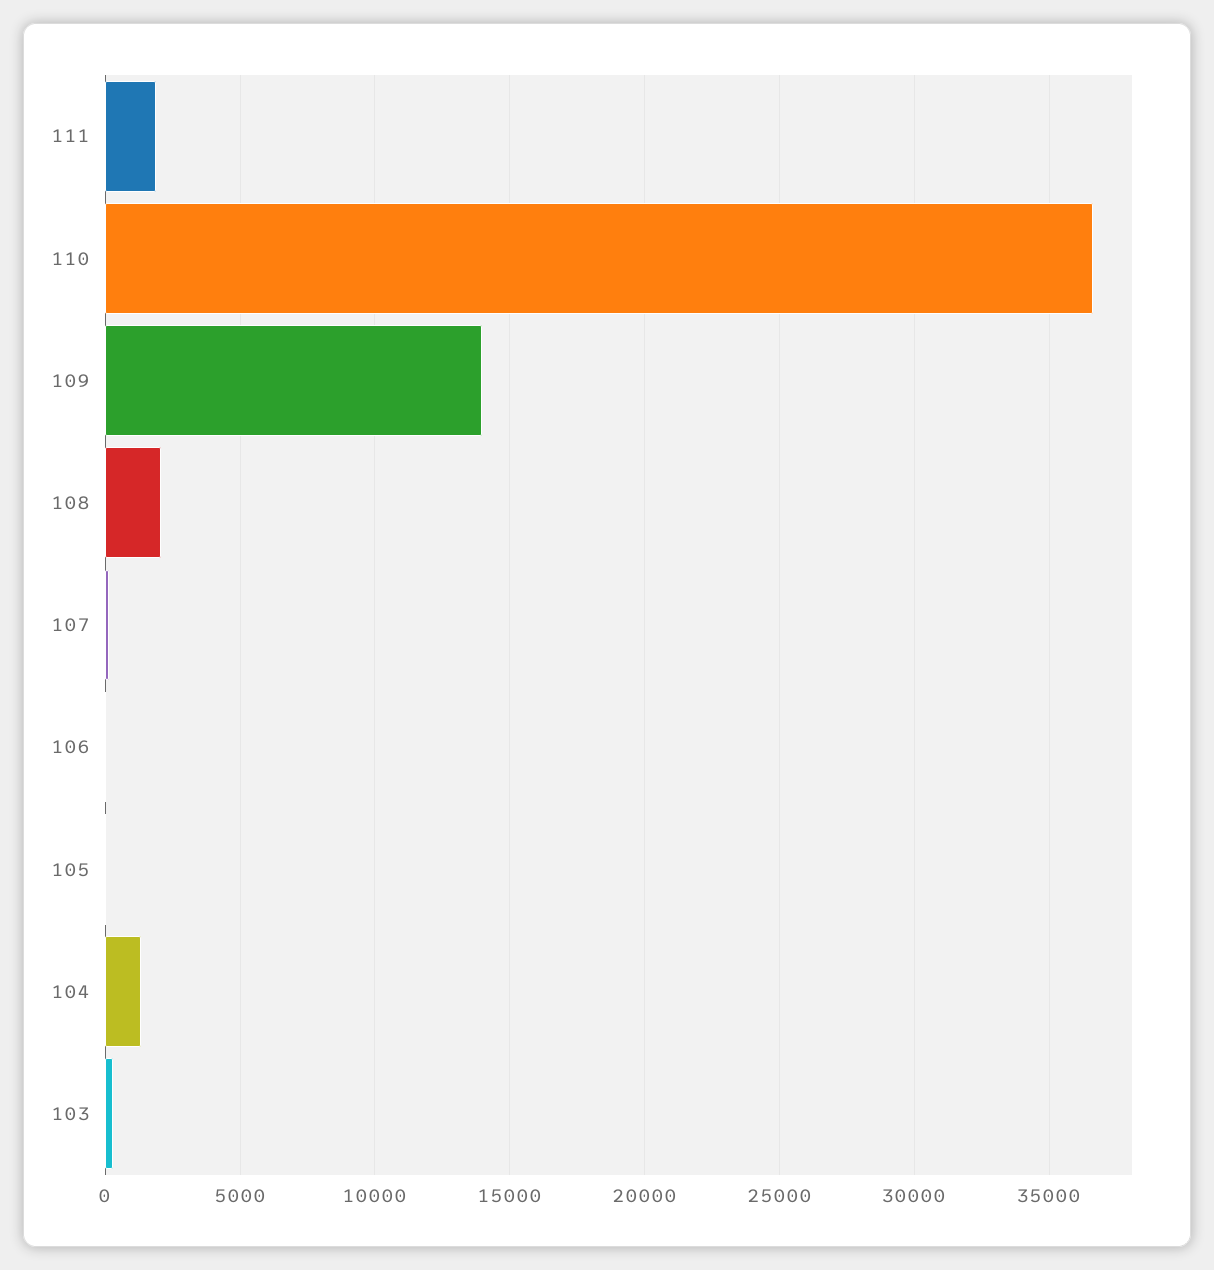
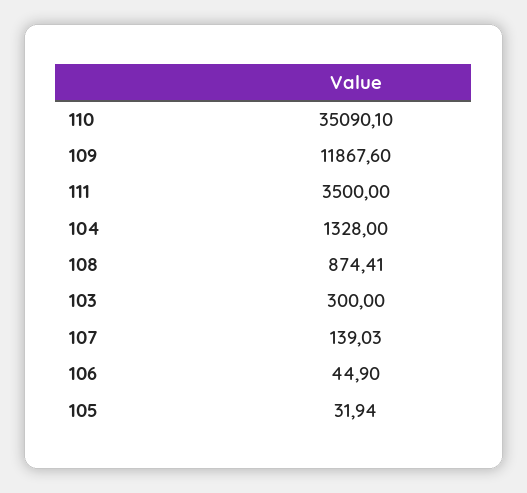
111: 2000 -> 3500
110: 36500 -> 35090.1
109: 14000 -> 11867.6
108: 2000 -> 874.41

